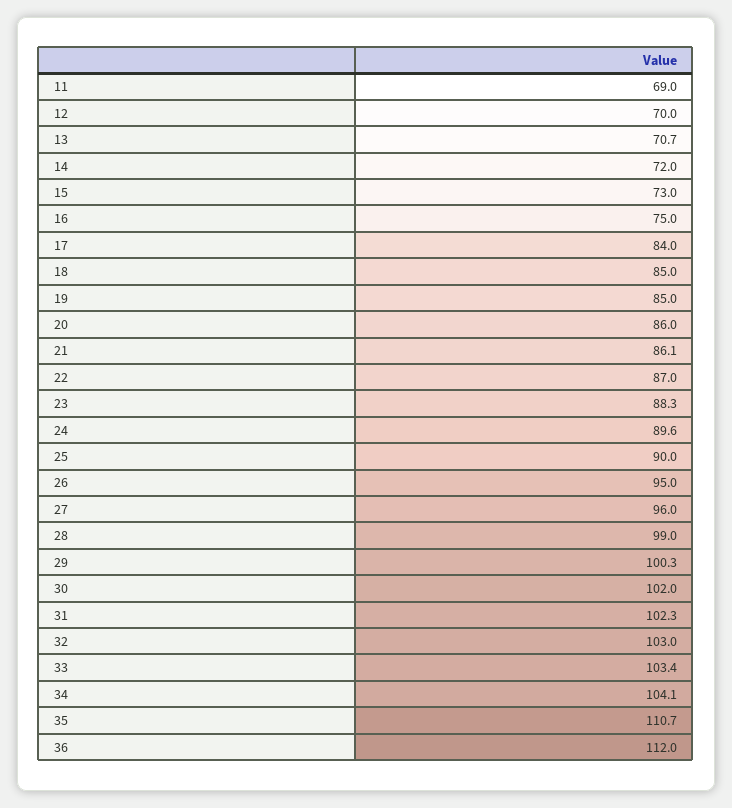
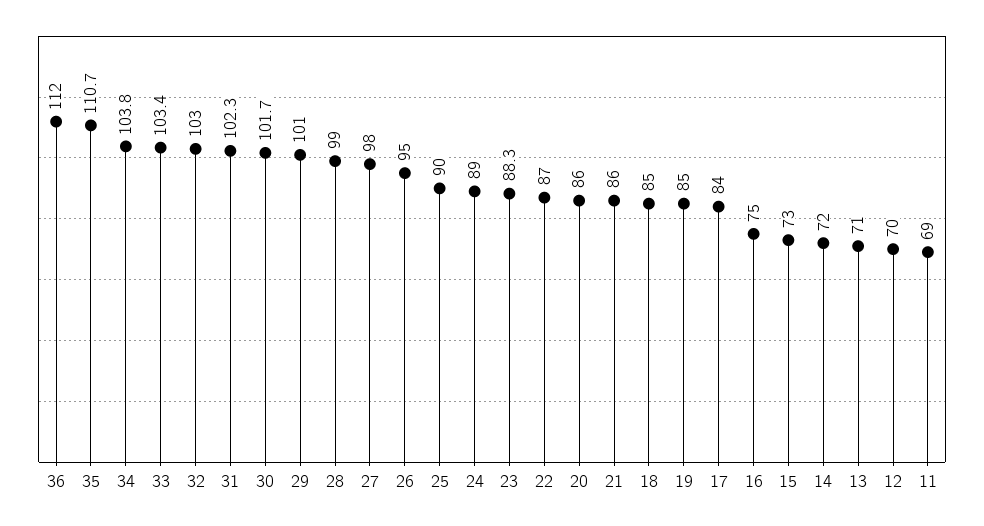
13: 70.7 -> 71
21: 86.1 -> 86
24: 89.6 -> 89
27: 96 -> 98
29: 100.3 -> 101
30: 102 -> 101.7
34: 104.1 -> 103.8

